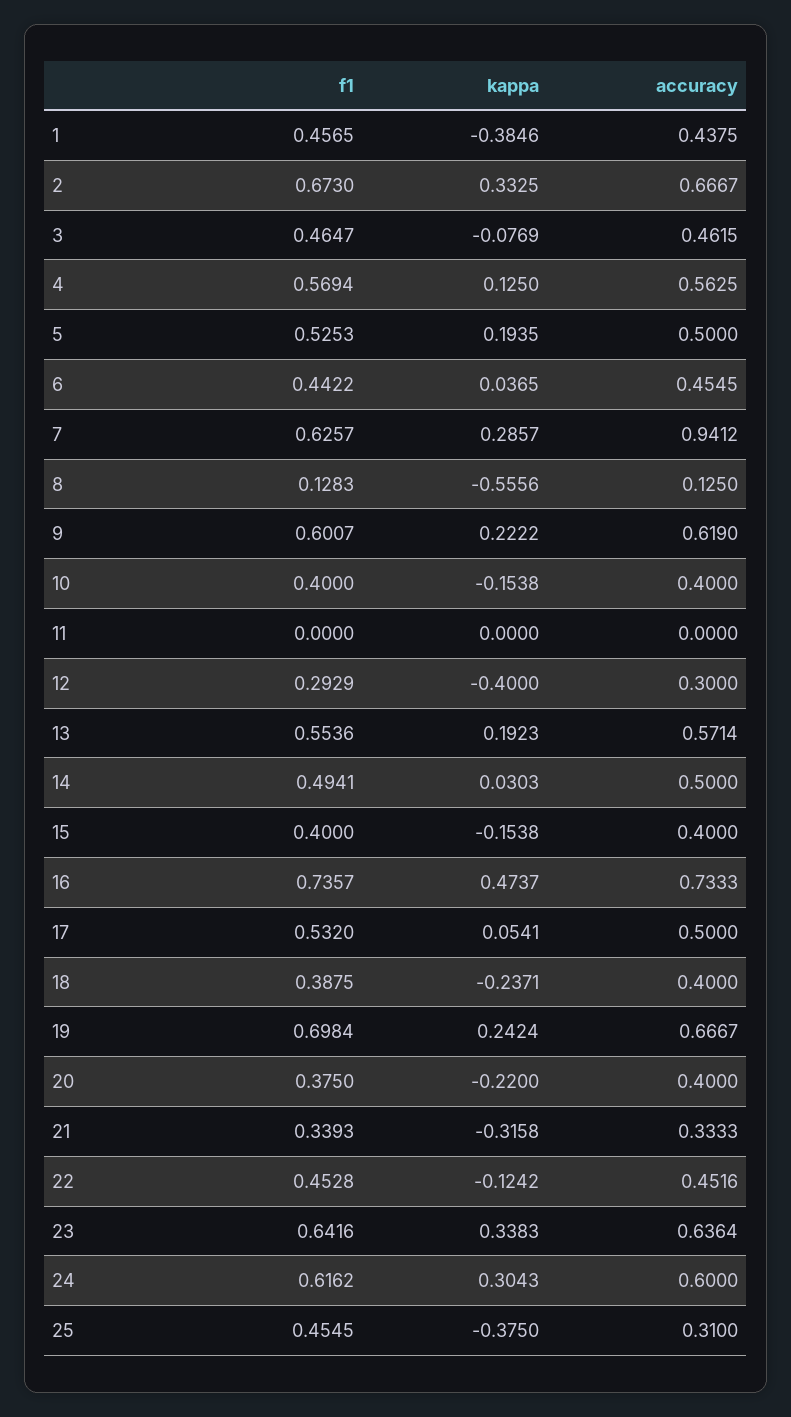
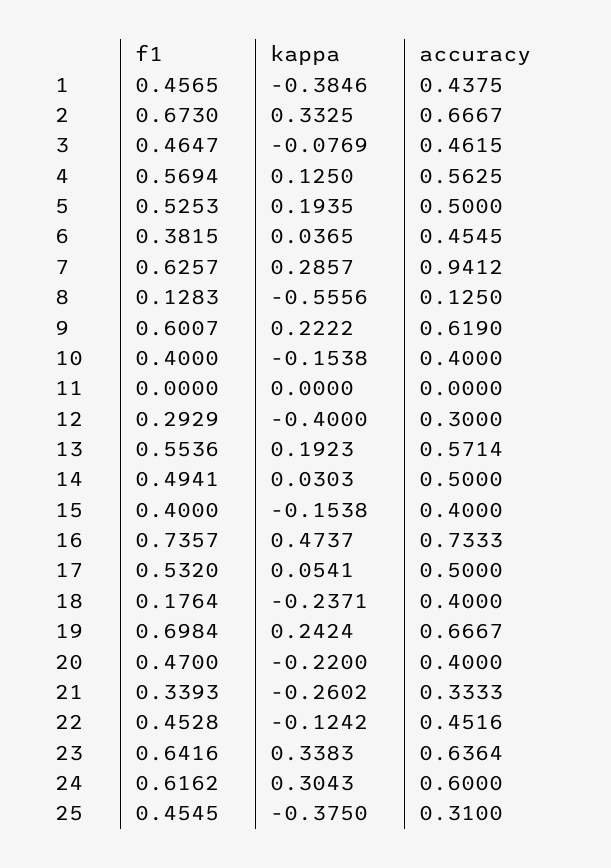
f1, 6: 0.4422 -> 0.3815
f1, 18: 0.3875 -> 0.1764
f1, 20: 0.375 -> 0.47
kappa, 21: -0.3158 -> -0.2602

